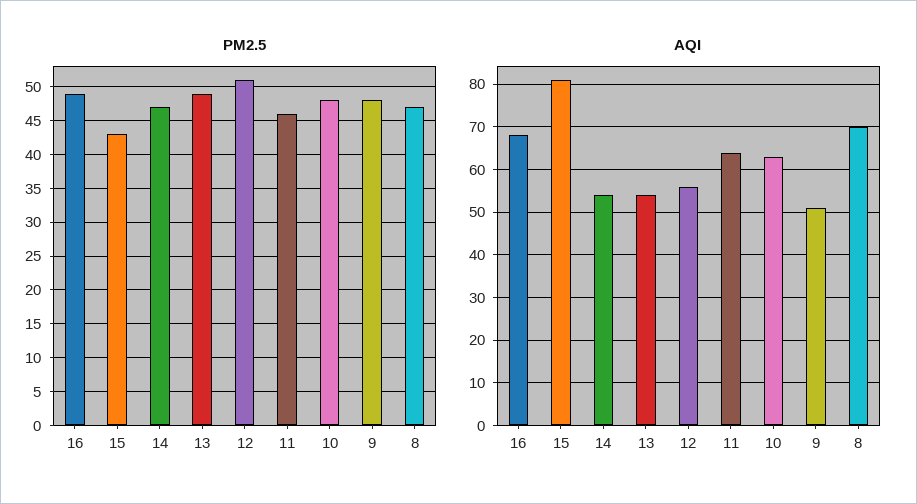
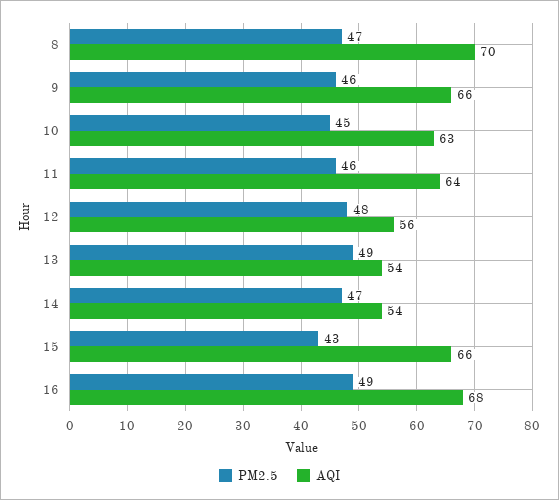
PM2.5, 12: 51 -> 48
PM2.5, 10: 48 -> 45
PM2.5, 9: 48 -> 46
AQI, 15: 80 -> 66
AQI, 9: 50 -> 66

